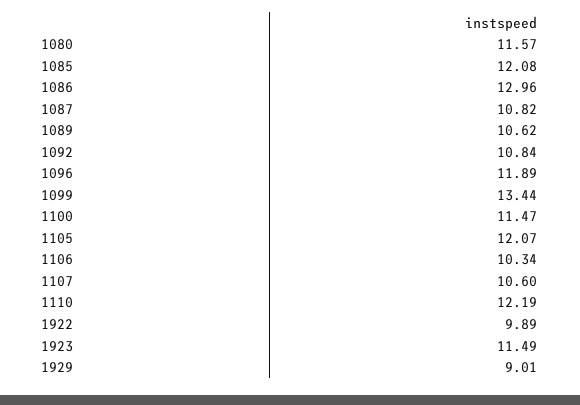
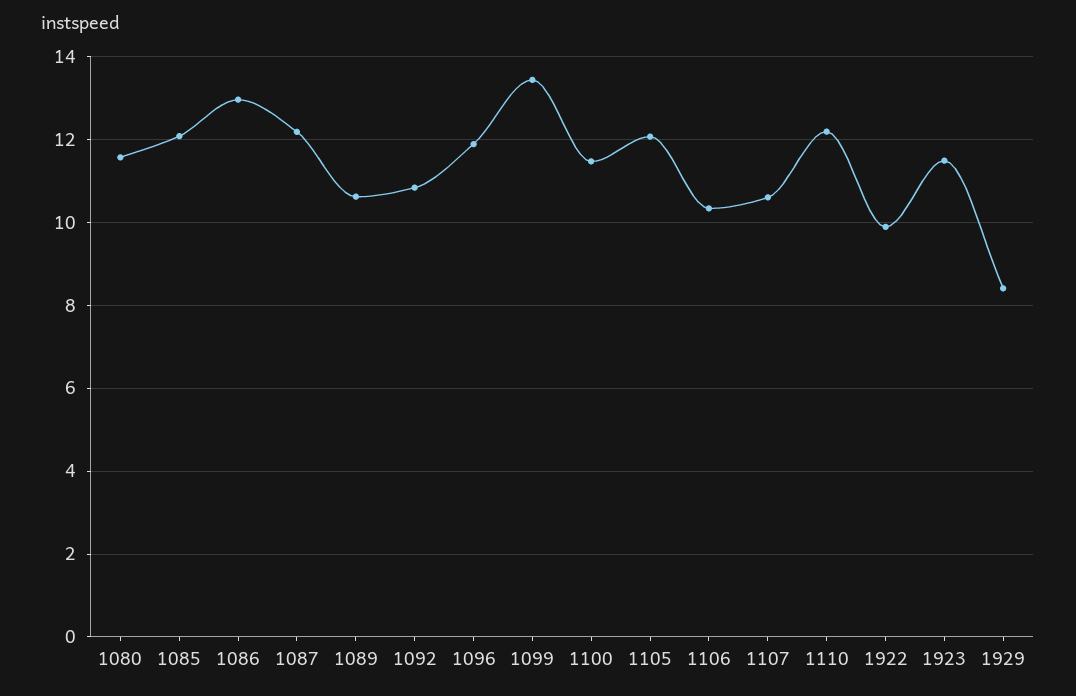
1087: 10.82 -> 12.2
1929: 9.01 -> 8.4

